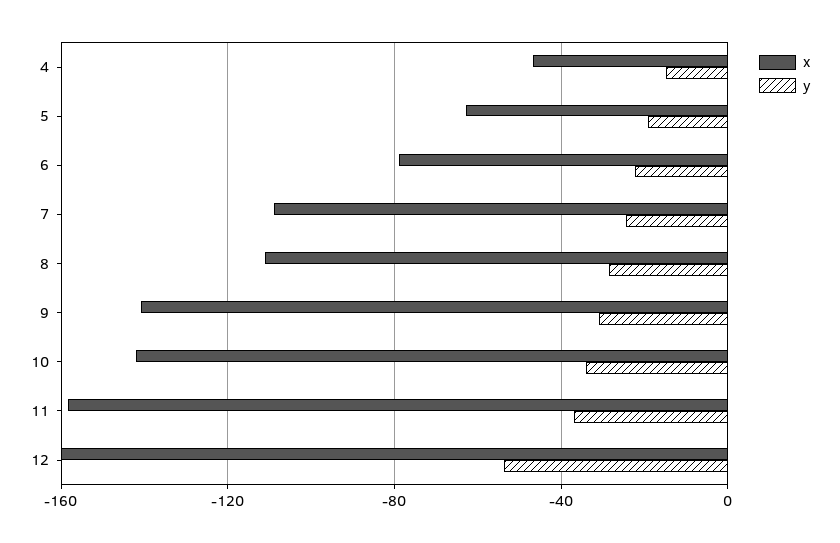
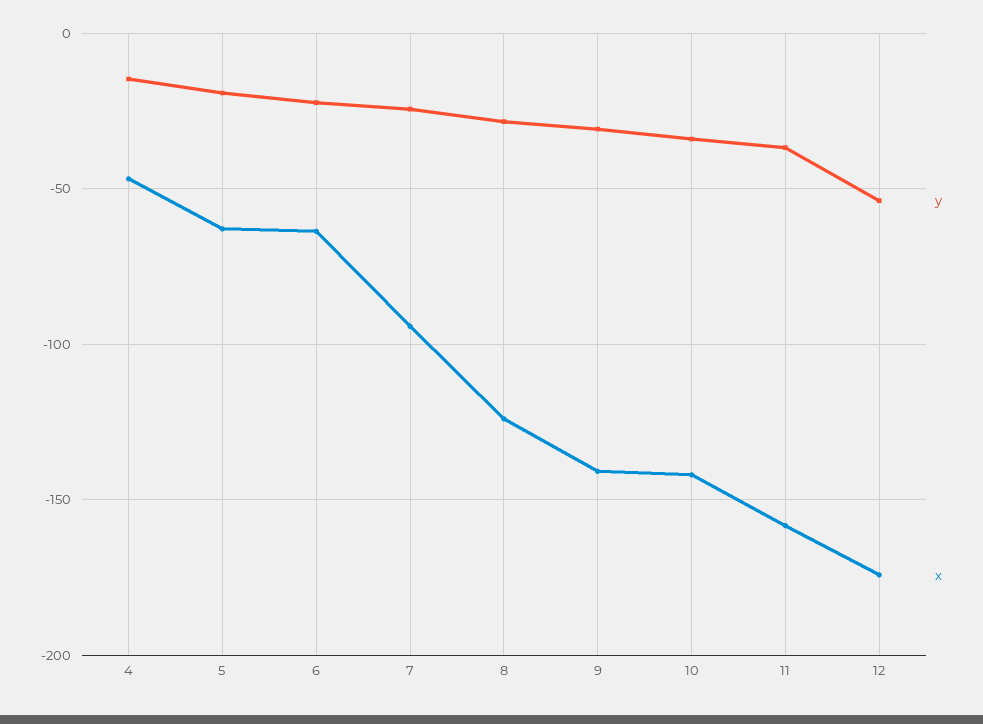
x, 6: -80 -> -65
x, 7: -110 -> -95
x, 8: -110 -> -125
x, 12: -160 -> -175

